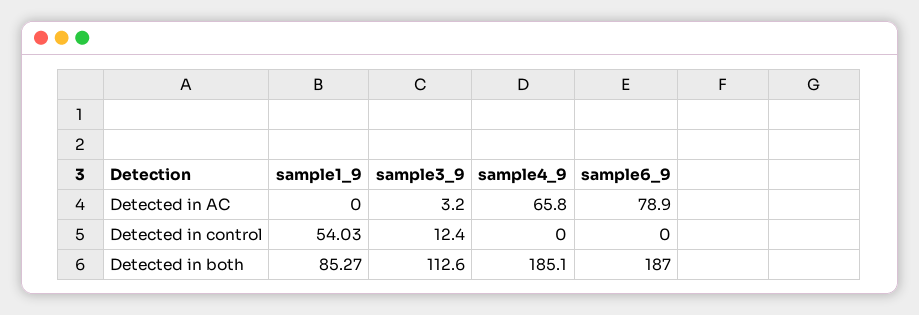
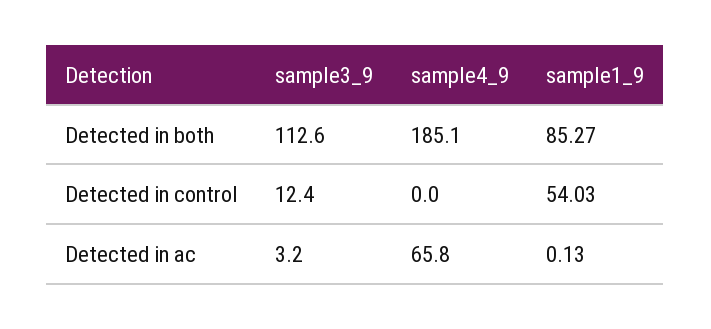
sample1_9, Detected in AC: 0 -> 0.13
sample6_9, Detected in AC: 78.9 -> none
sample6_9, Detected in control: 0 -> none
sample6_9, Detected in both: 187 -> none

